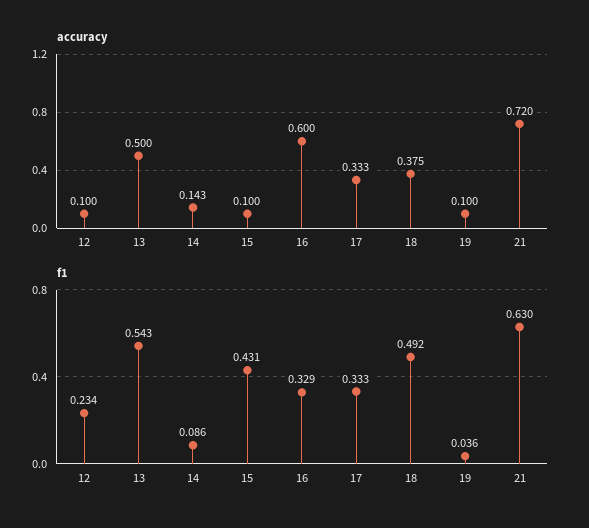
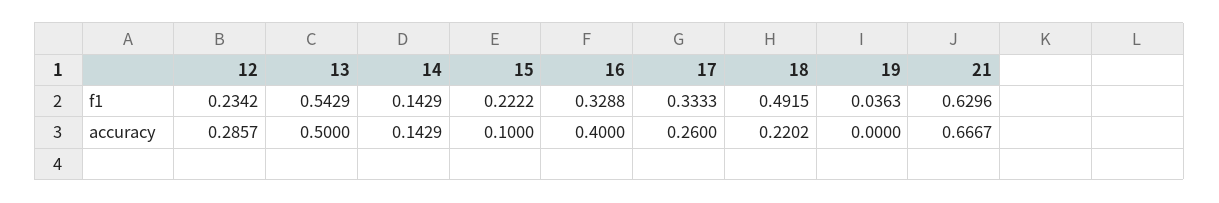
accuracy, 12: 0.1 -> 0.2857
accuracy, 16: 0.6 -> 0.4
accuracy, 17: 0.333 -> 0.26
accuracy, 18: 0.375 -> 0.2202
accuracy, 19: 0.1 -> 0
accuracy, 21: 0.72 -> 0.6667
f1, 14: 0.086 -> 0.1429
f1, 15: 0.431 -> 0.2222

